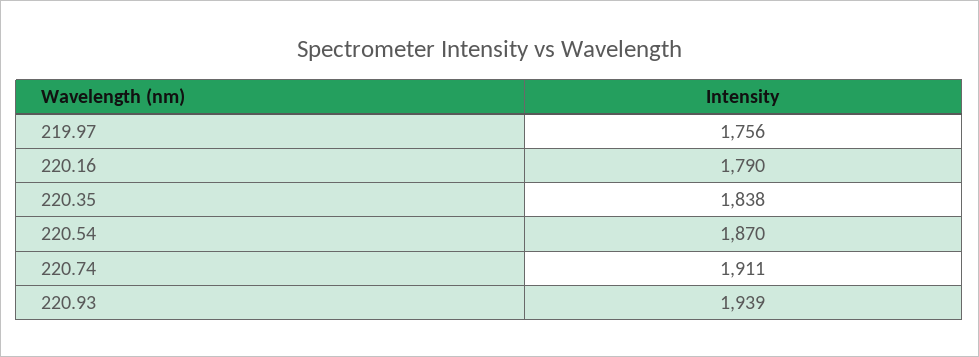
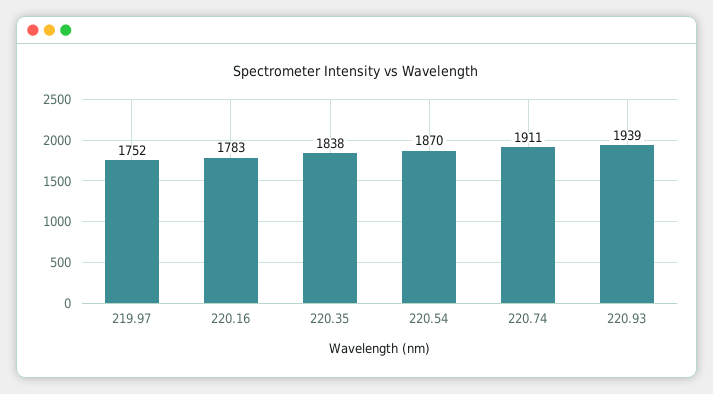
219.97: 1756 -> 1752
220.16: 1790 -> 1783

